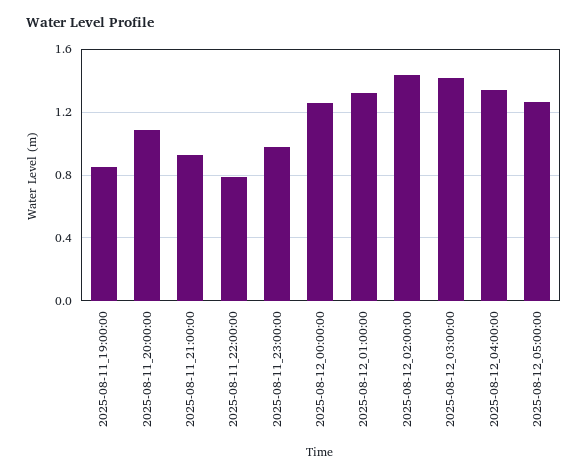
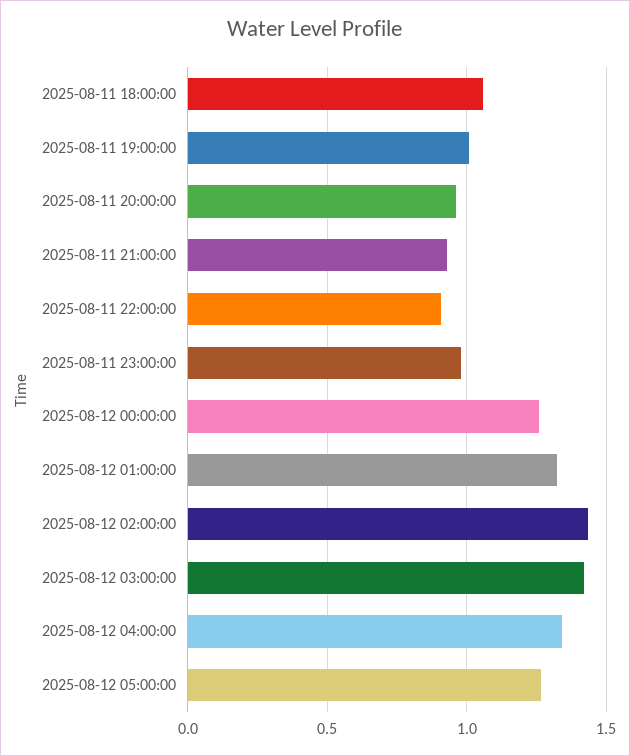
2025-08-11_19:00:00: 0.85 -> 1
2025-08-11_20:00:00: 1.1 -> 0.95
2025-08-11_22:00:00: 0.8 -> 0.9
2025-08-11 18:00:00: none -> 1.05

